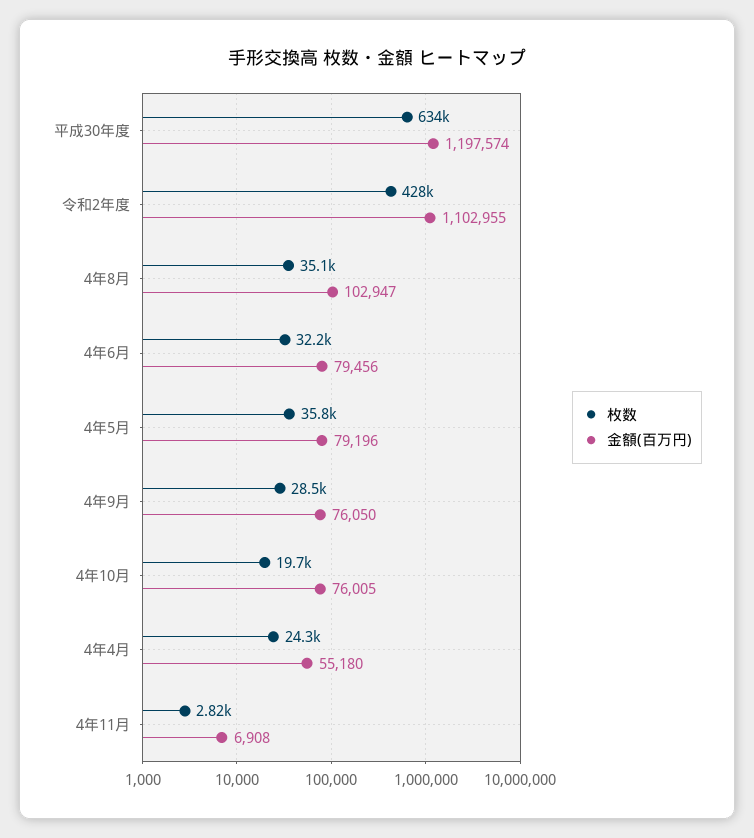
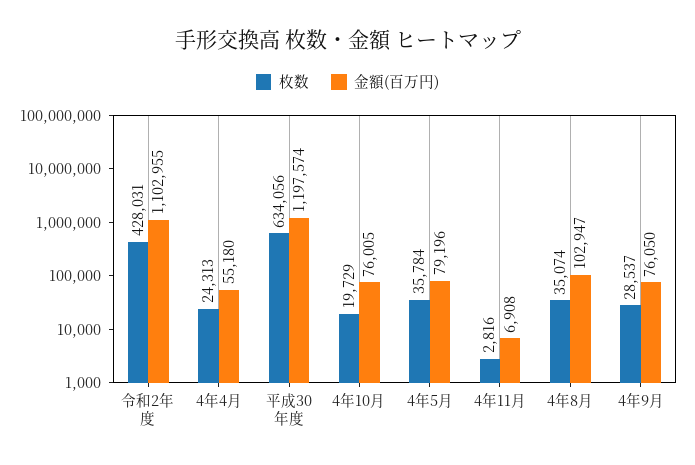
枚数, 4年6月: 32200 -> none
金額(百万円), 4年6月: 79456 -> none

